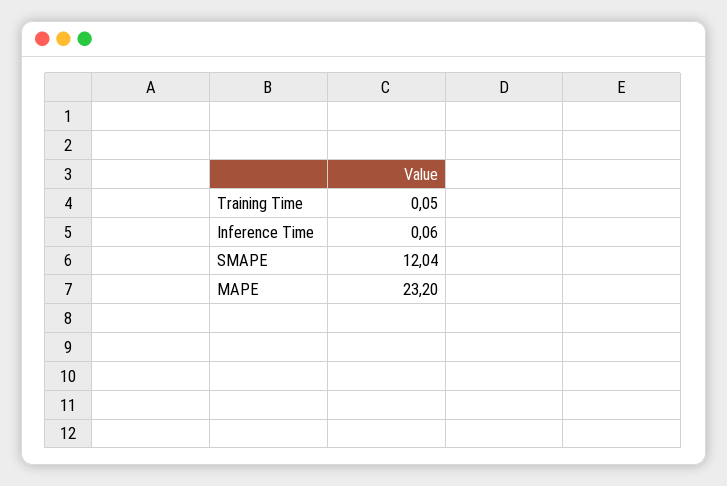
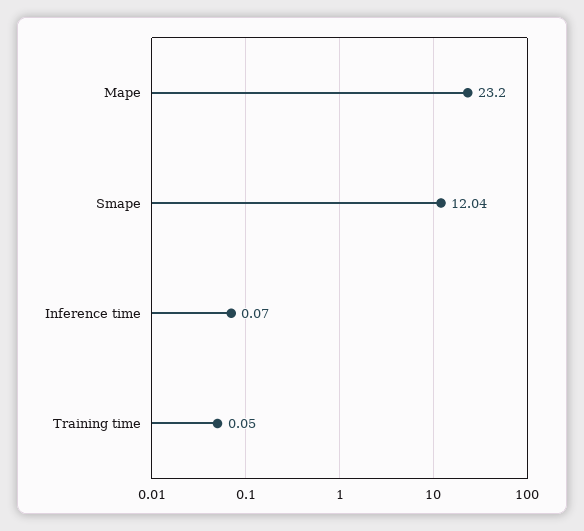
Inference Time: 0.06 -> 0.07

